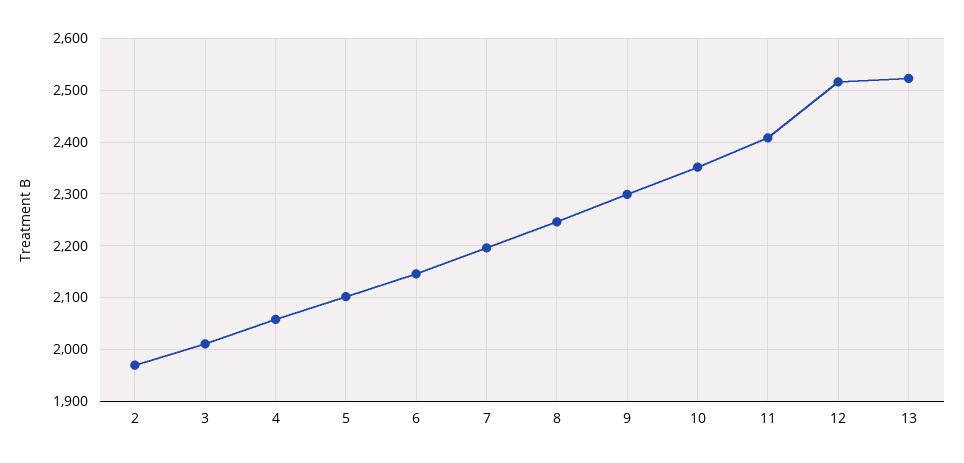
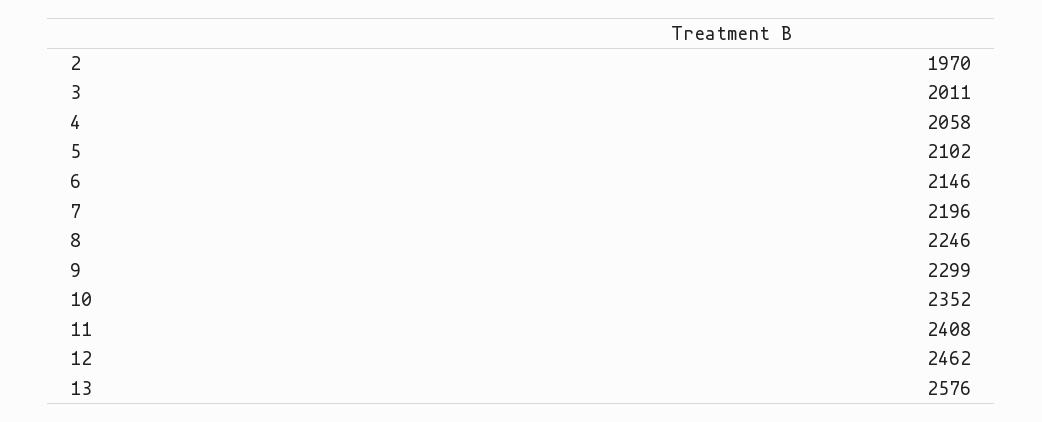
12: 2520 -> 2462
13: 2520 -> 2576

